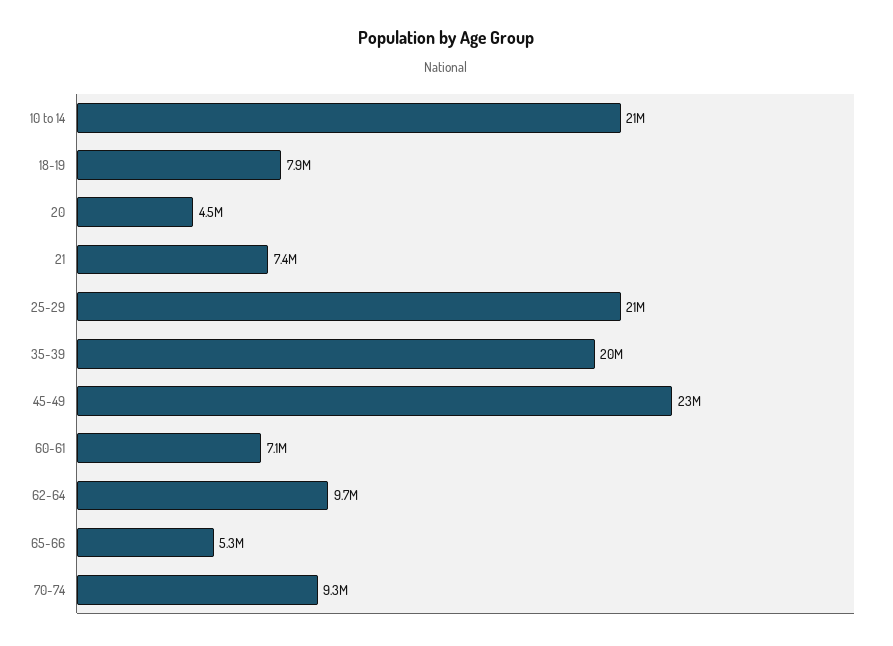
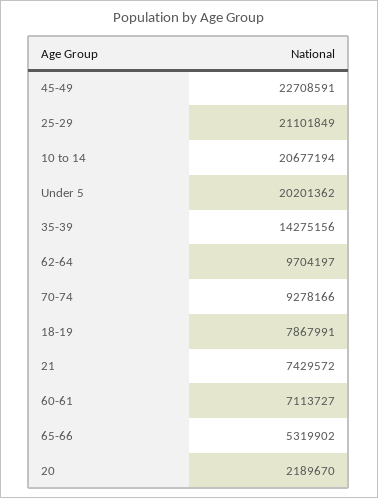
20: 4500000 -> 2189670
35-39: 20000000 -> 14275156
Under 5: none -> 20201362

